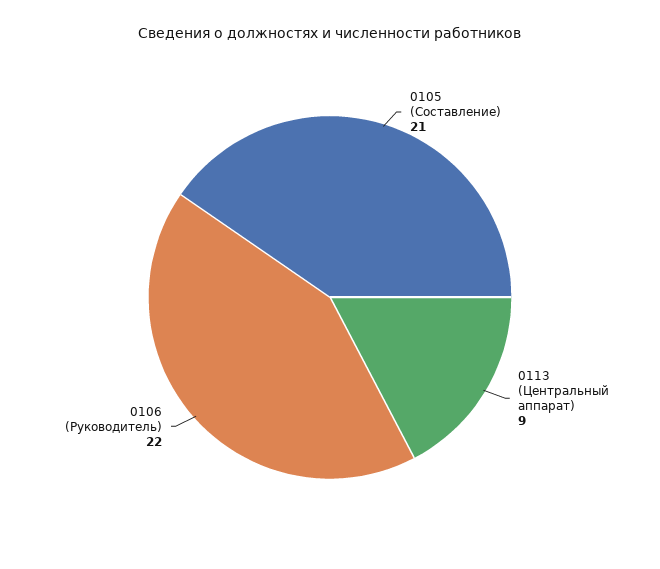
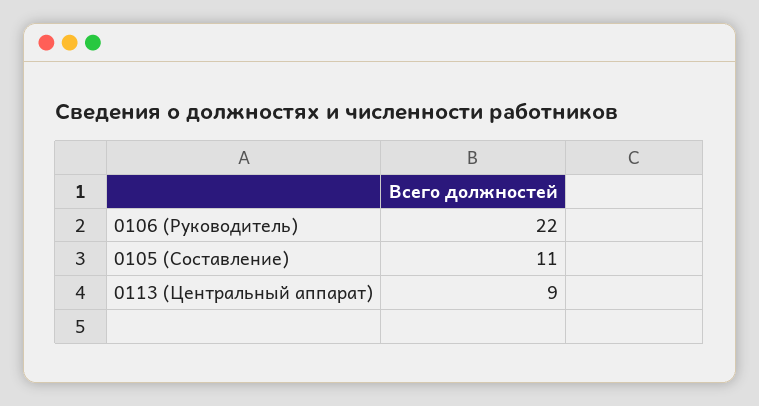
0105 (Составление): 21 -> 11

